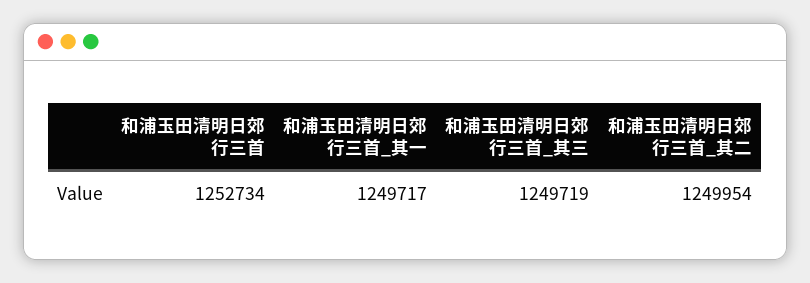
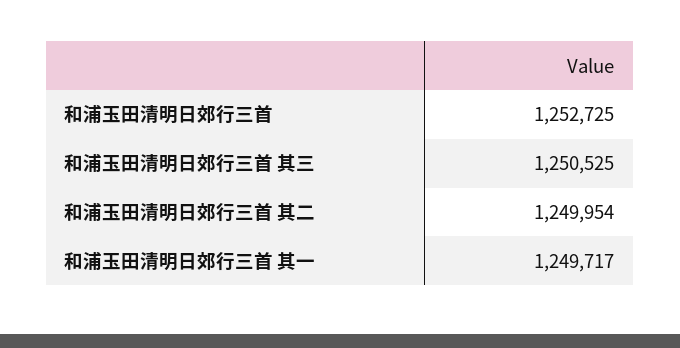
和浦玉田清明日郊行三首: 1252734 -> 1252725
和浦玉田清明日郊行三首_其三: 1249719 -> 1250525

